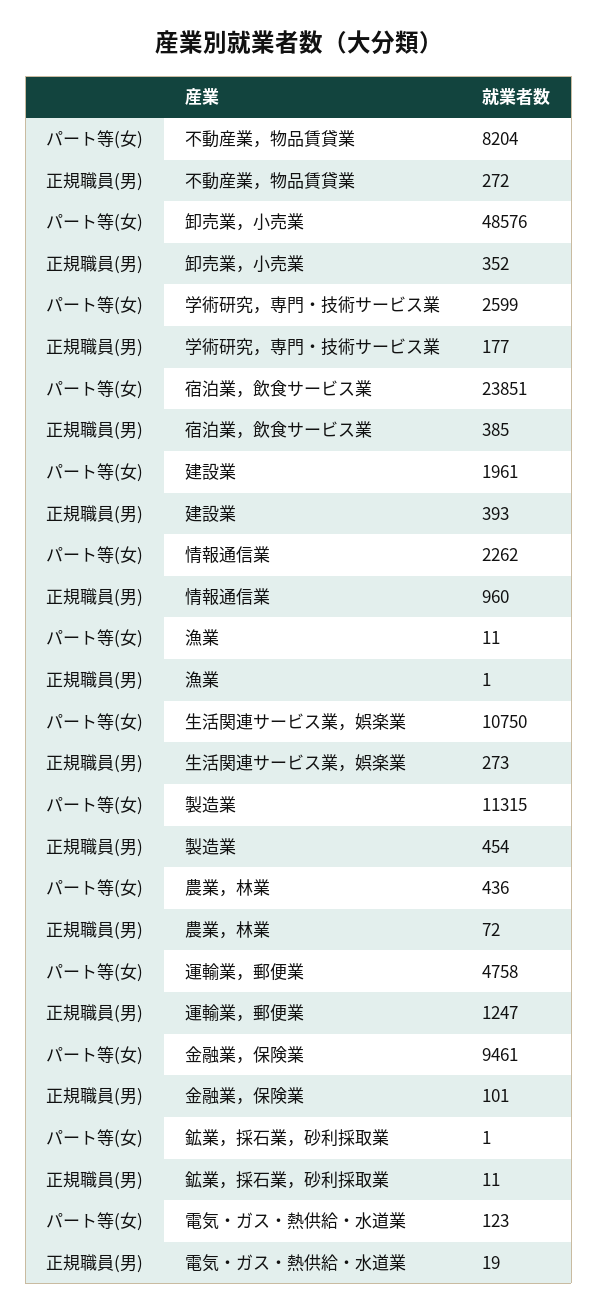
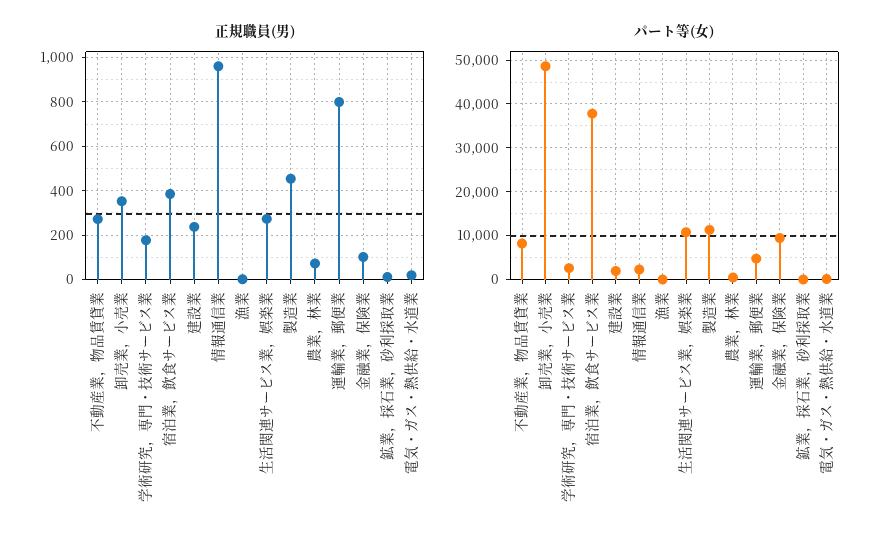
パート等(女), 宿泊業，飲食サービス業: 23851 -> 38000
正規職員(男), 建設業: 393 -> 250
正規職員(男), 運輸業，郵便業: 1247 -> 800

